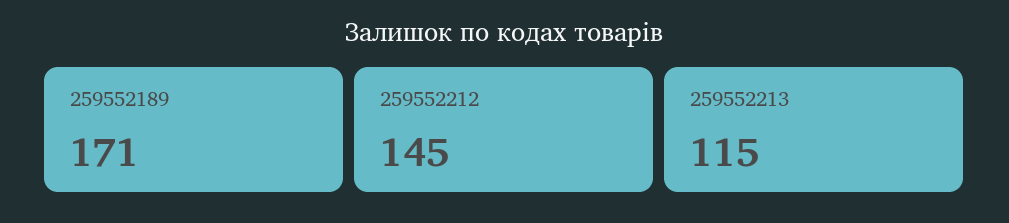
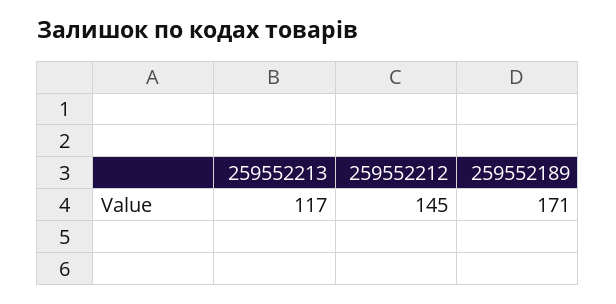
259552213: 115 -> 117

